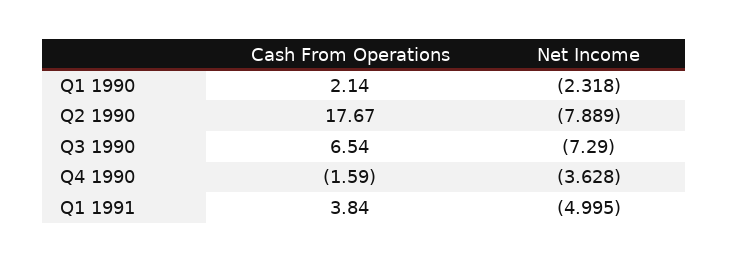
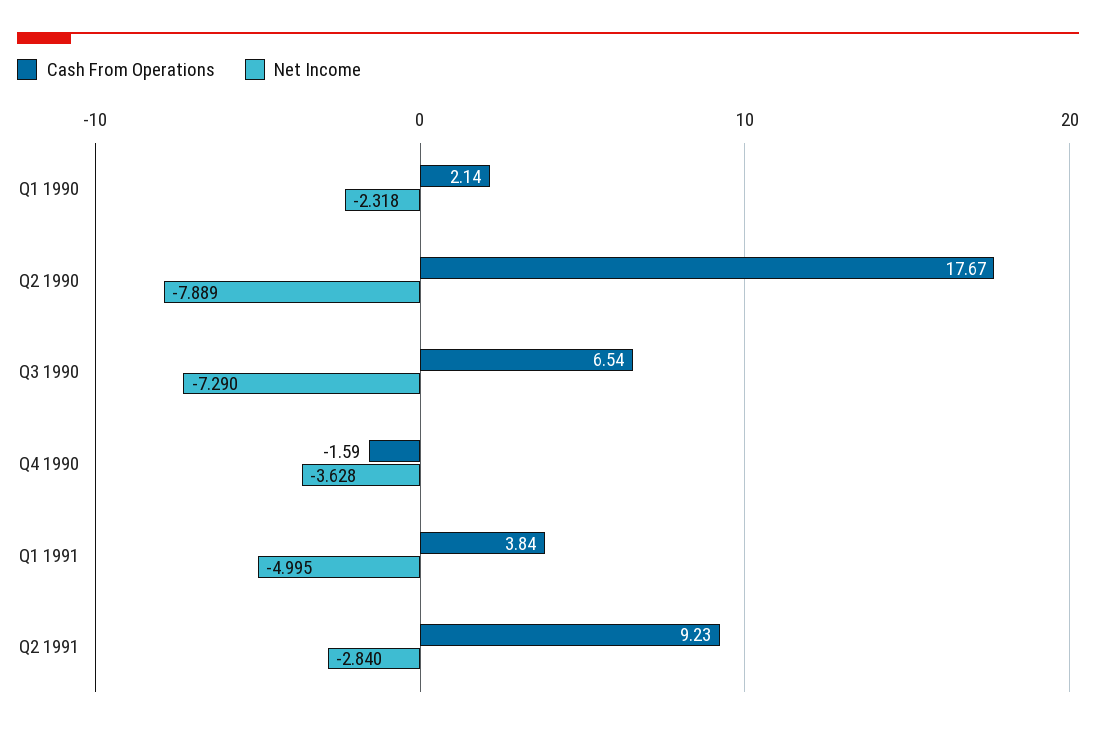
Cash From Operations, Q2 1991: none -> 9.23
Net Income, Q2 1991: none -> -2.84

